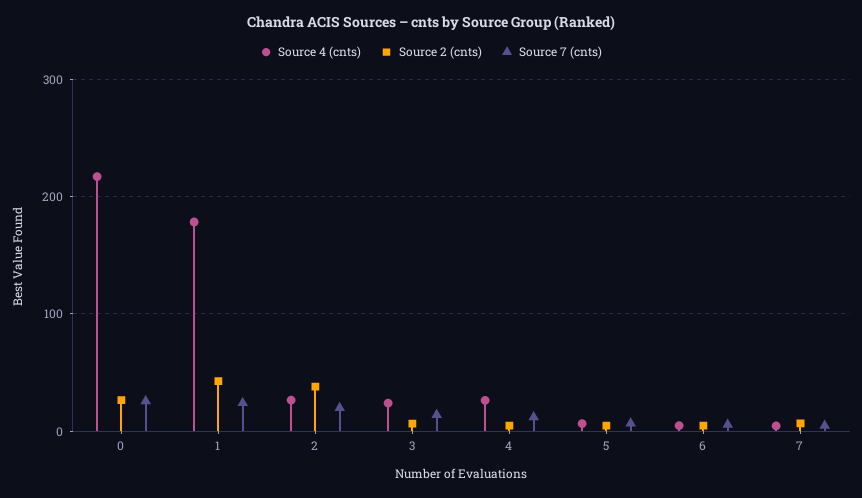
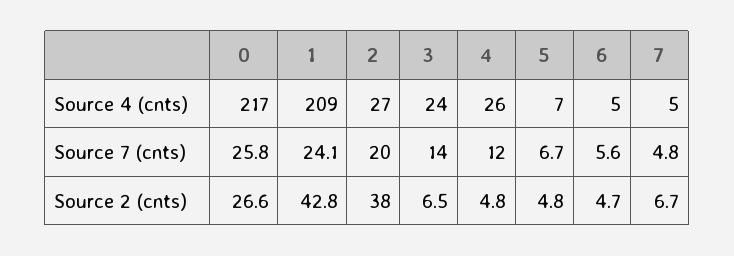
Source 4 (cnts), 1: 180 -> 209

